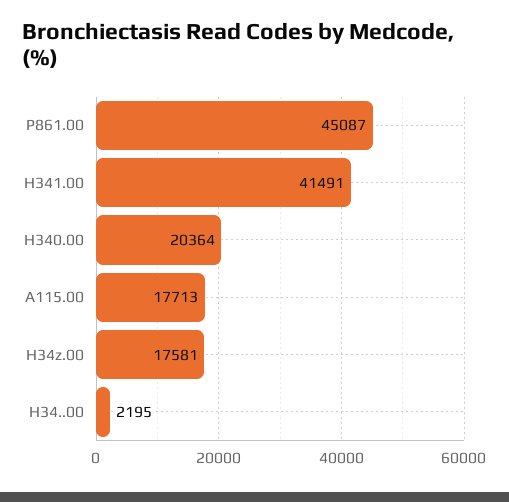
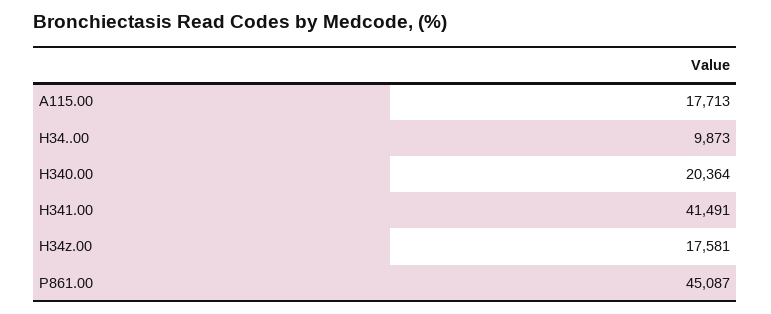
H34..00: 2195 -> 9873

